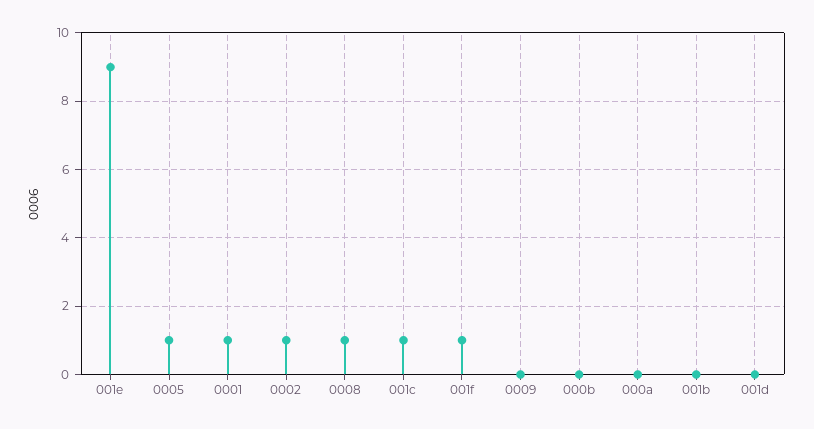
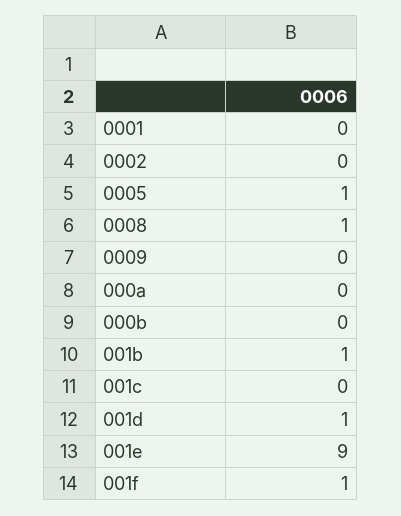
0001: 1 -> 0
0002: 1 -> 0
001c: 1 -> 0
001b: 0 -> 1
001d: 0 -> 1

